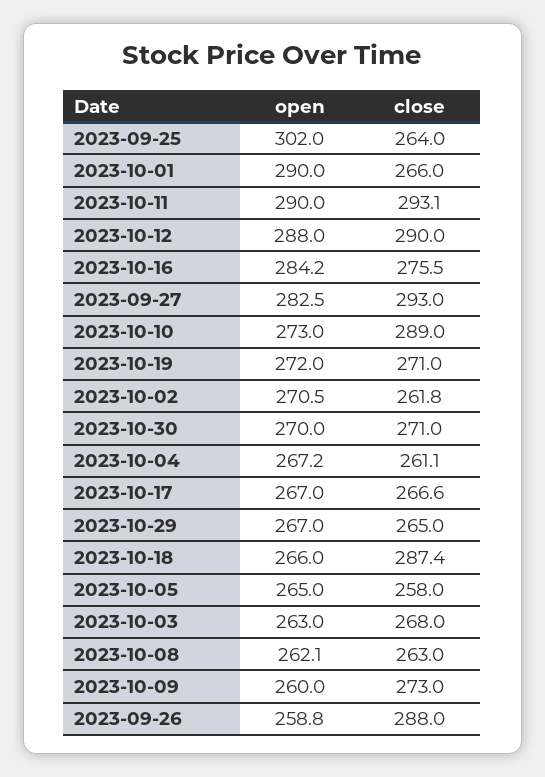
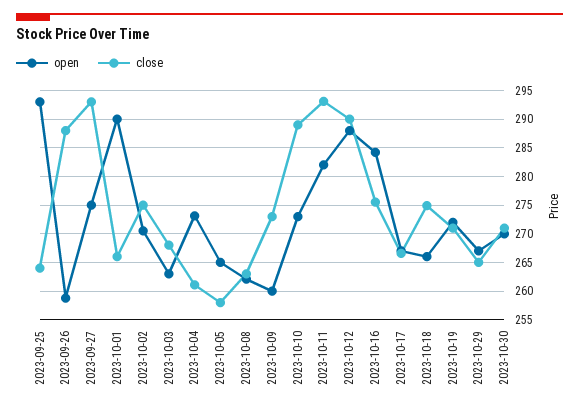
open, 2023-09-25: 302 -> 292.5
open, 2023-10-11: 290 -> 282.5
open, 2023-09-27: 282.5 -> 275
close, 2023-10-02: 261.8 -> 275
open, 2023-10-04: 267.2 -> 272.5
close, 2023-10-18: 287.4 -> 275

